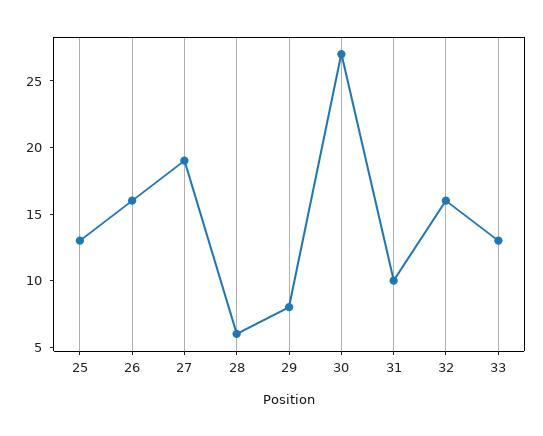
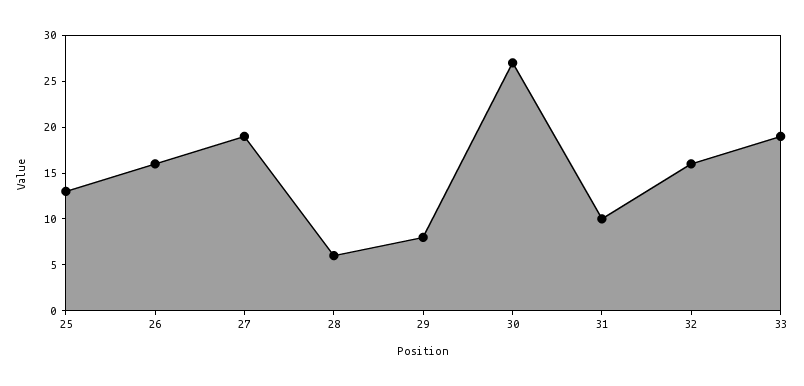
33: 13 -> 19

